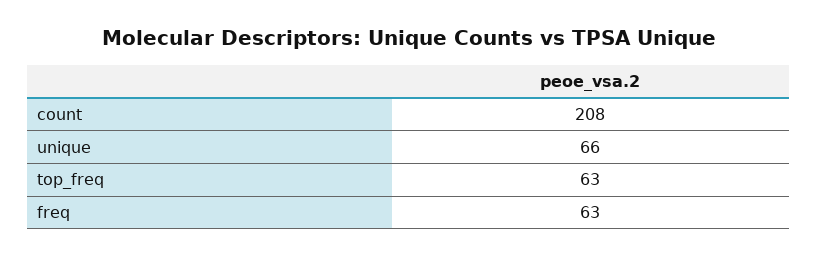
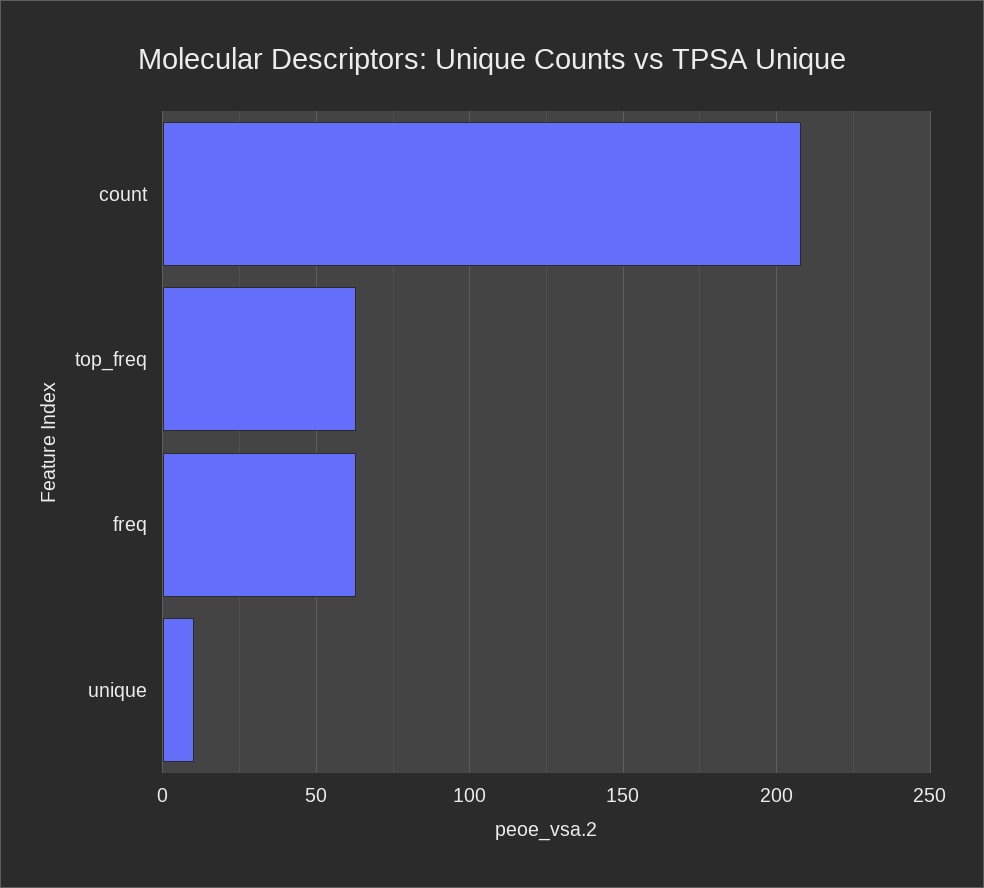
unique: 66 -> 10

